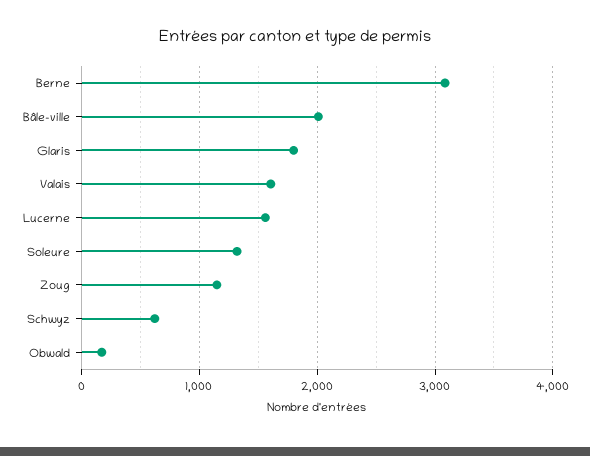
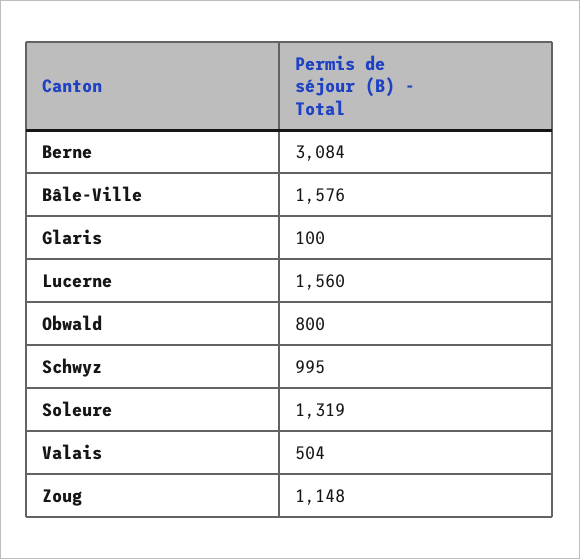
Bâle-ville: 2000 -> 1576
Glaris: 1800 -> 100
Valais: 1600 -> 504
Schwyz: 600 -> 995
Obwald: 200 -> 800

